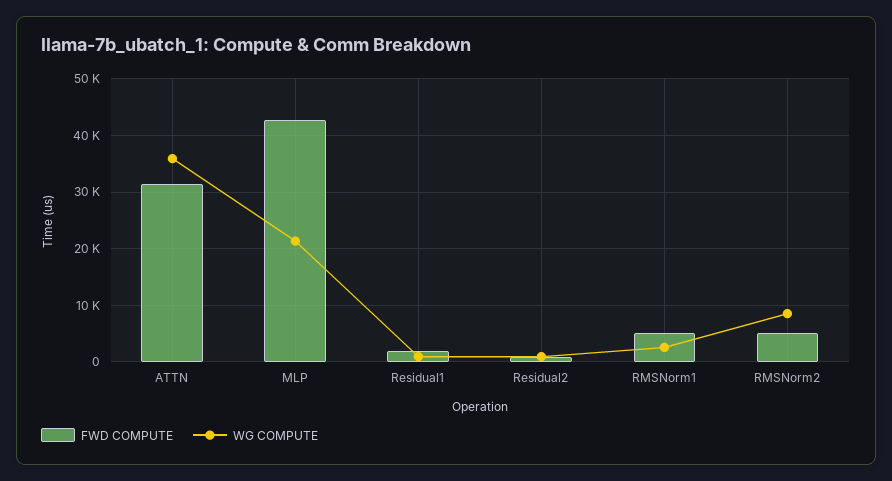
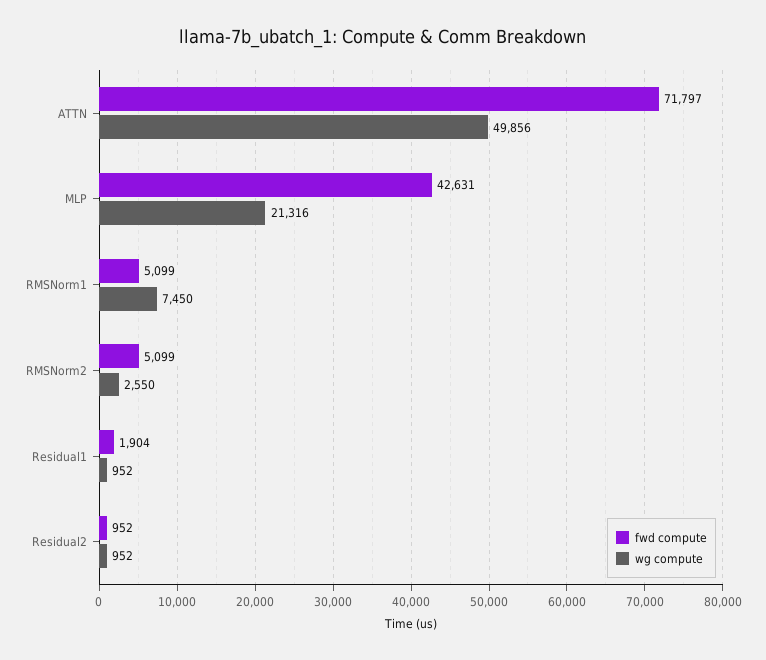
FWD COMPUTE, ATTN: 32000 -> 71797
WG COMPUTE, ATTN: 36000 -> 49856
WG COMPUTE, RMSNorm1: 2000 -> 7450
WG COMPUTE, RMSNorm2: 8000 -> 2550

